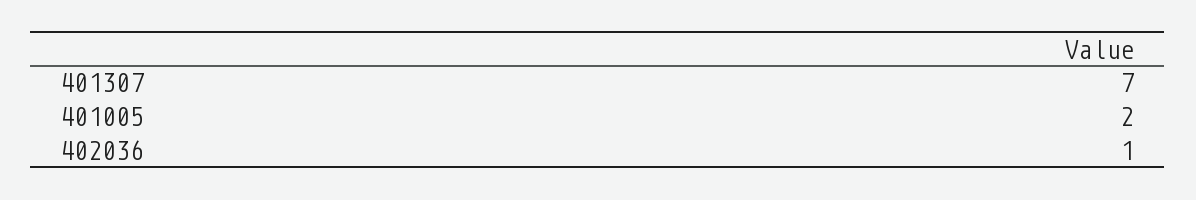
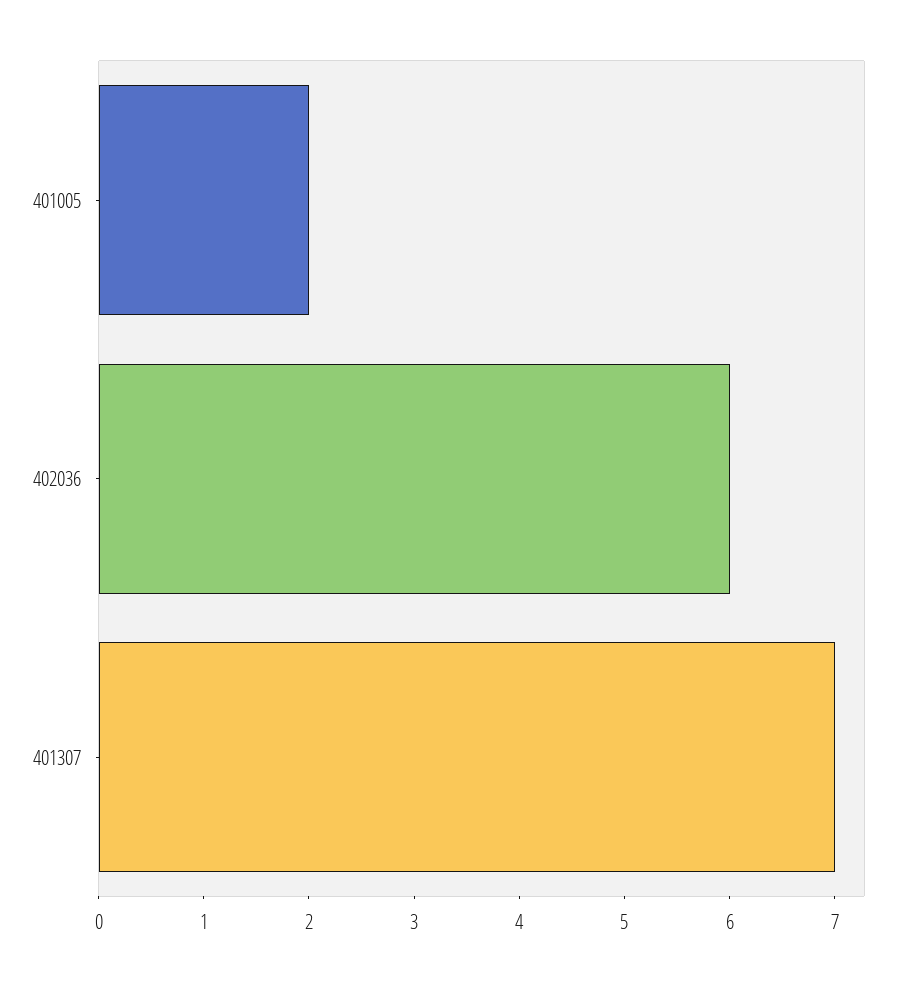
402036: 1 -> 6

